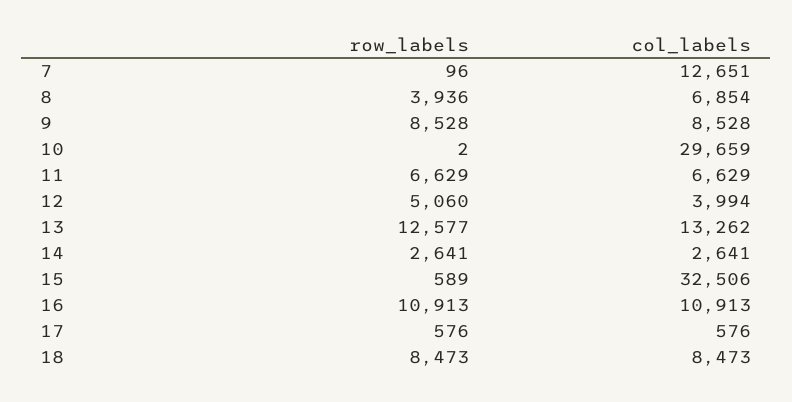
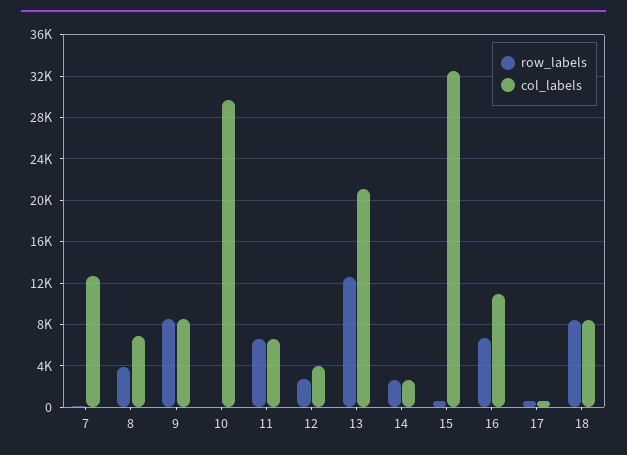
row_labels, 12: 5060 -> 3000
col_labels, 13: 13262 -> 21000
row_labels, 16: 10913 -> 7000

